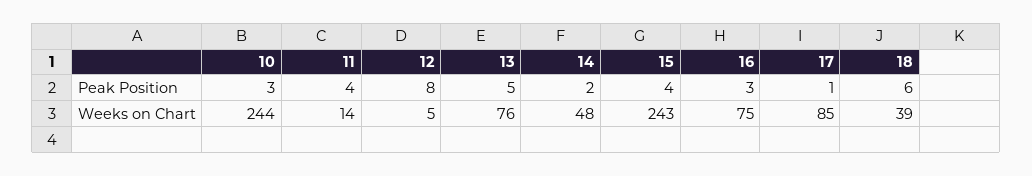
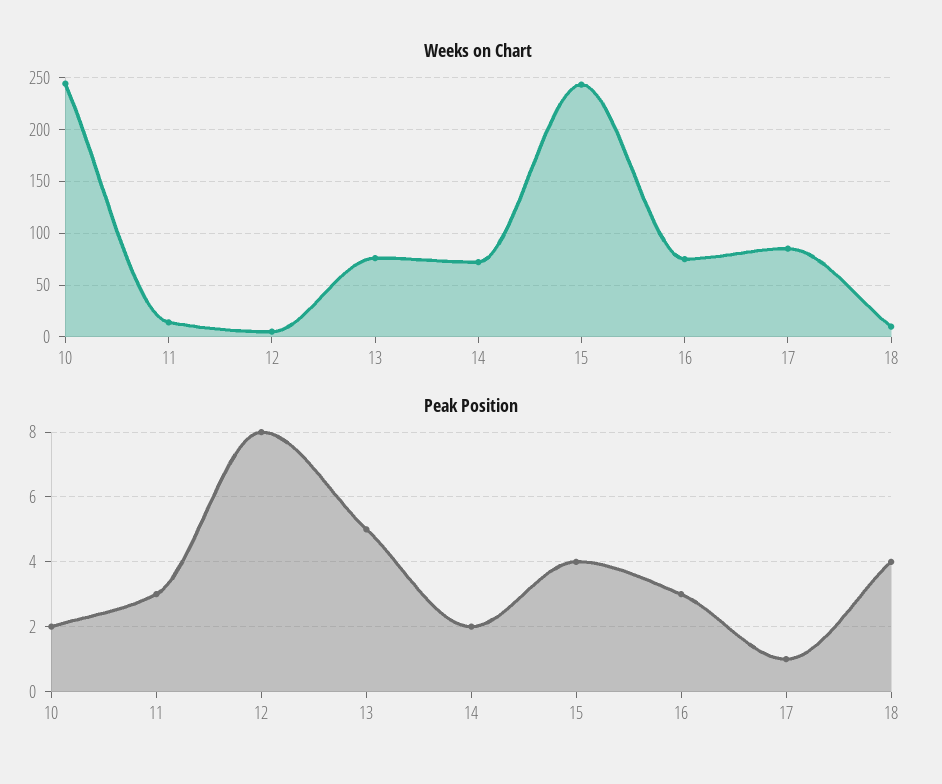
Peak Position, 10: 3 -> 2
Peak Position, 11: 4 -> 3
Peak Position, 18: 6 -> 4
Weeks on Chart, 14: 48 -> 70
Weeks on Chart, 18: 39 -> 10

